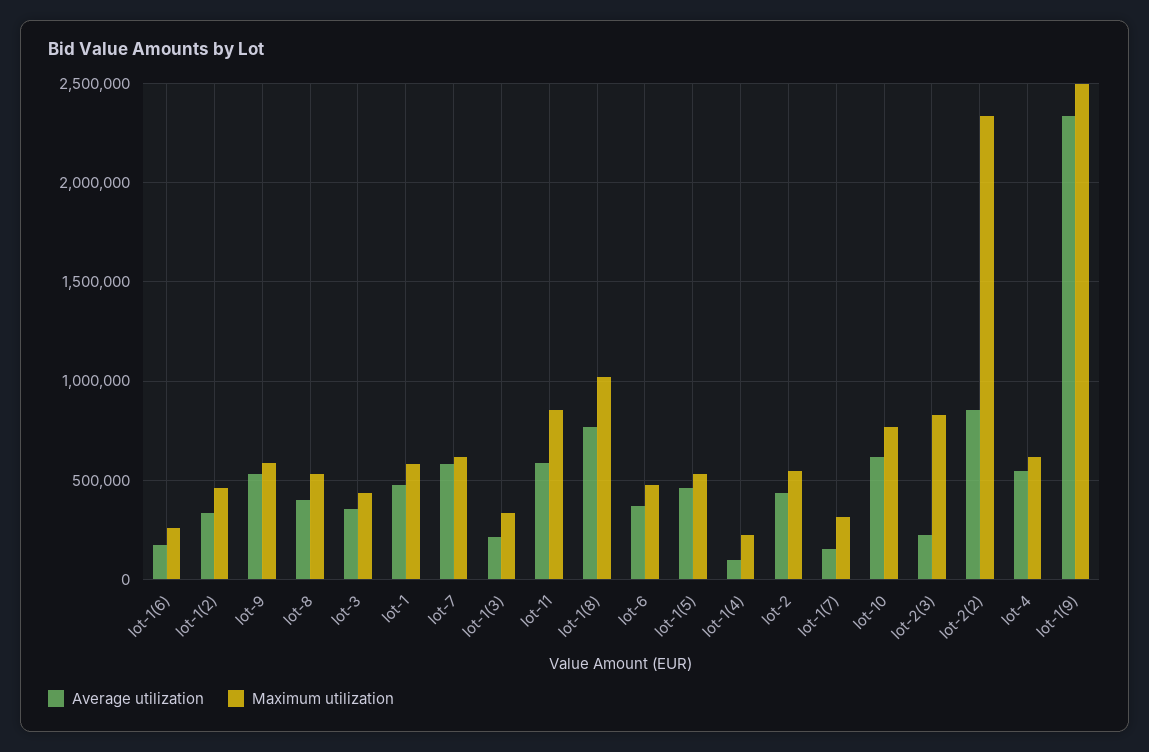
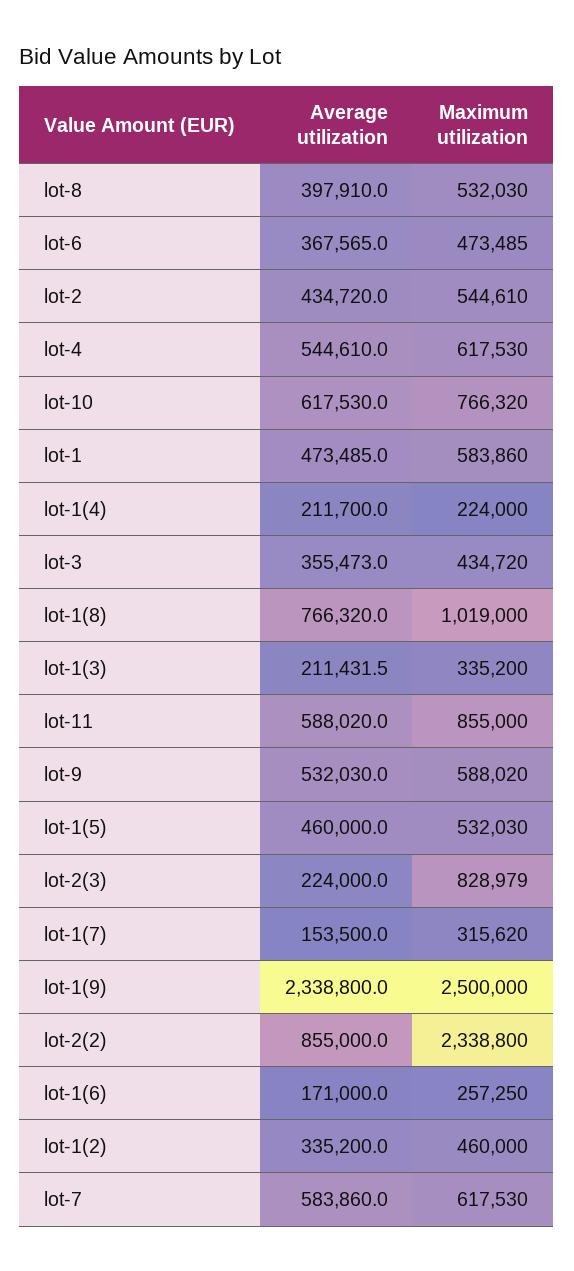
Average utilization, lot-1(4): 100000 -> 211700

